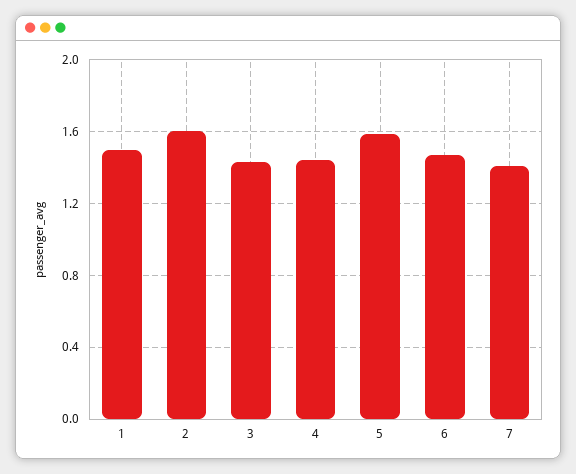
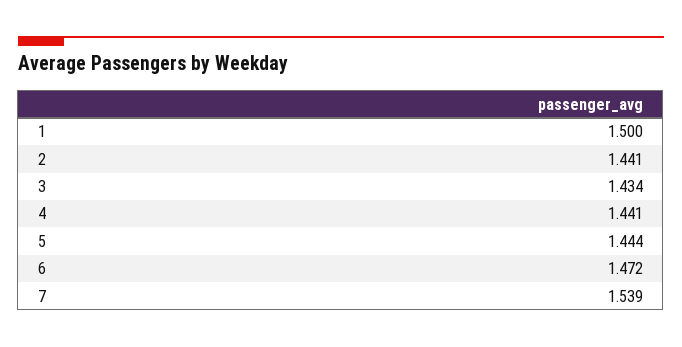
2: 1.6 -> 1.441
5: 1.6 -> 1.444
7: 1.4 -> 1.539

